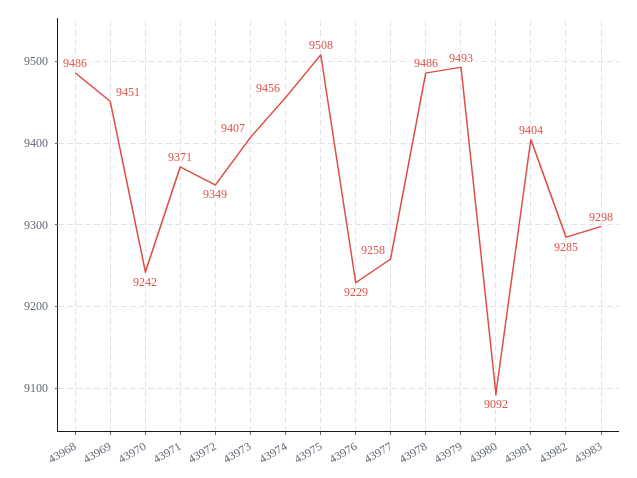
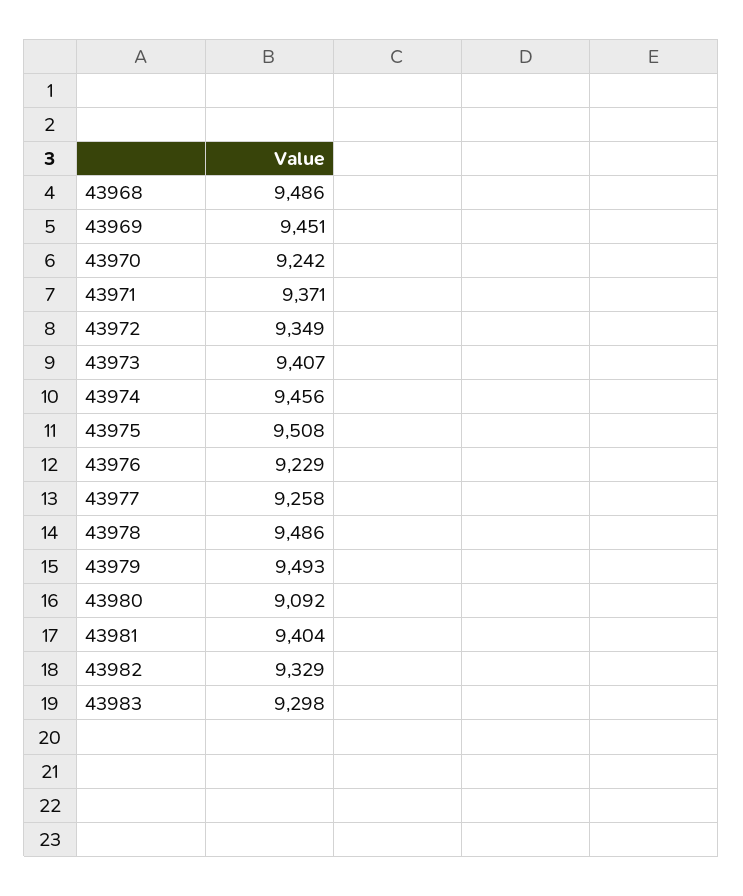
43982: 9285 -> 9329

